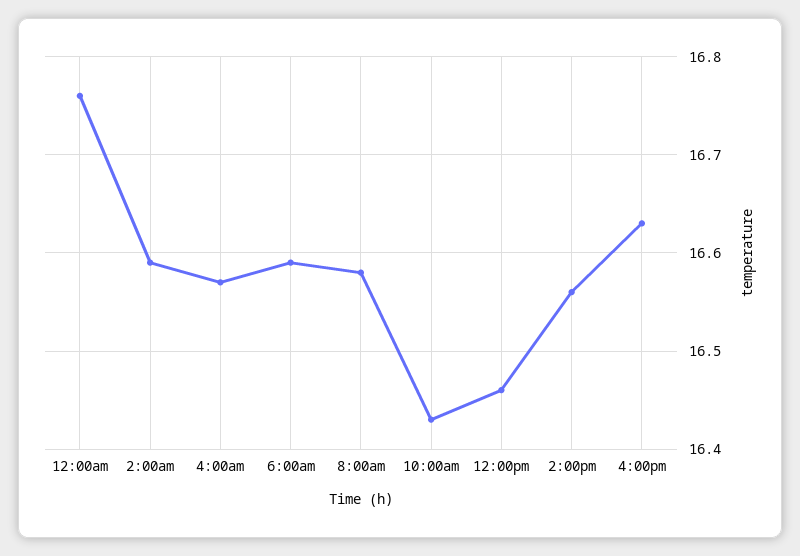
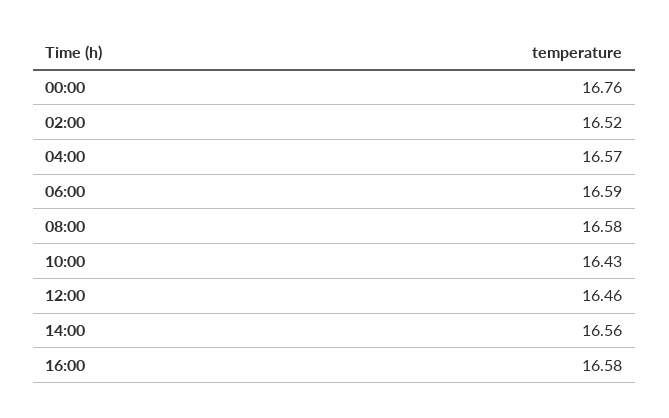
2:00am: 16.59 -> 16.52
4:00pm: 16.63 -> 16.58

